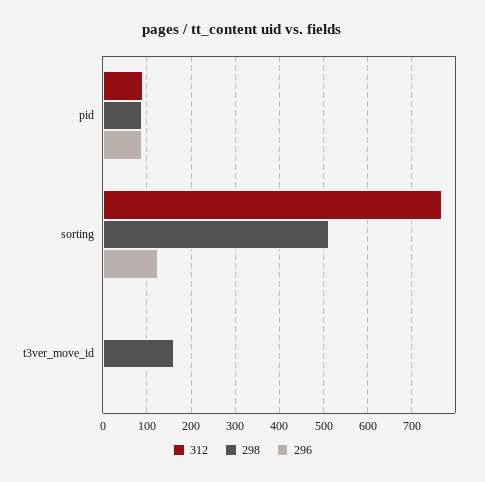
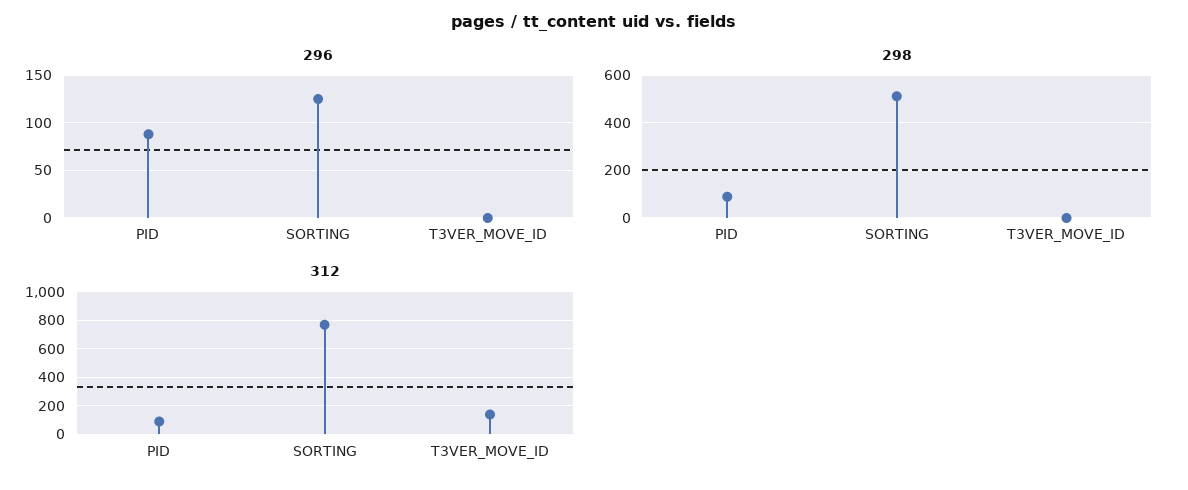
312, t3ver_move_id: 0 -> 150
298, t3ver_move_id: 160 -> 0

